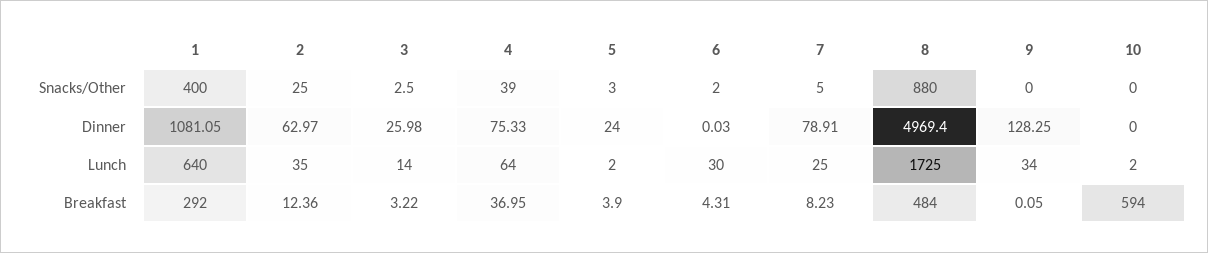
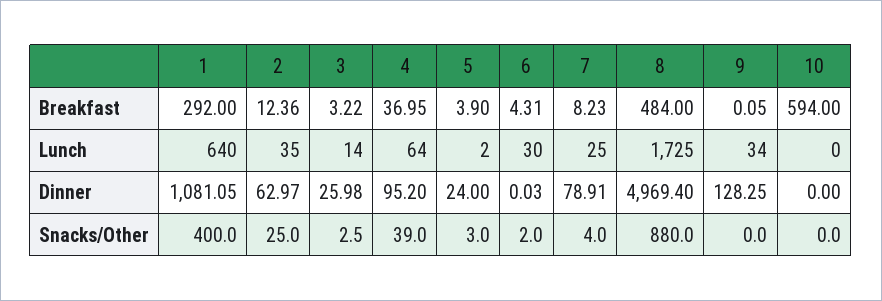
7, Snacks/Other: 5 -> 4
4, Dinner: 75.33 -> 95.2
10, Lunch: 2 -> 0

